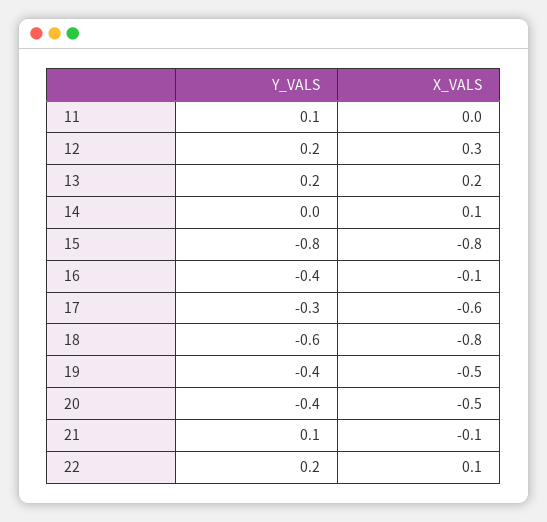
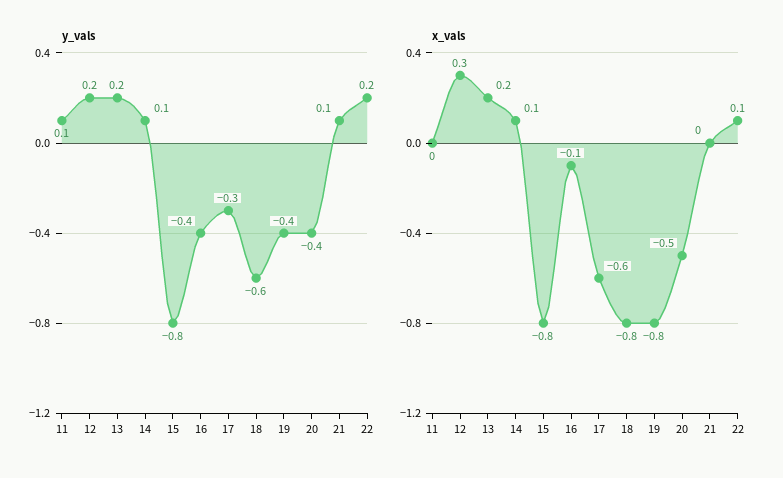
Y_VALS, 14: 0 -> 0.1
X_VALS, 19: -0.5 -> -0.8
X_VALS, 21: -0.1 -> 0

